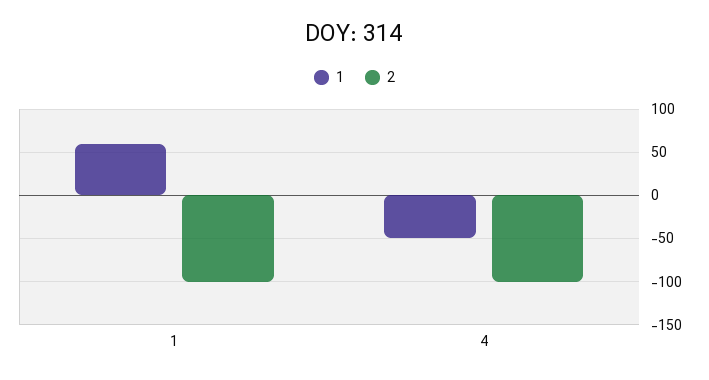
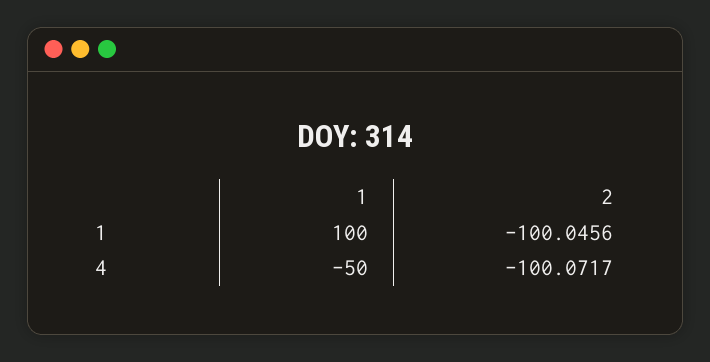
1, 1: 60 -> 100

